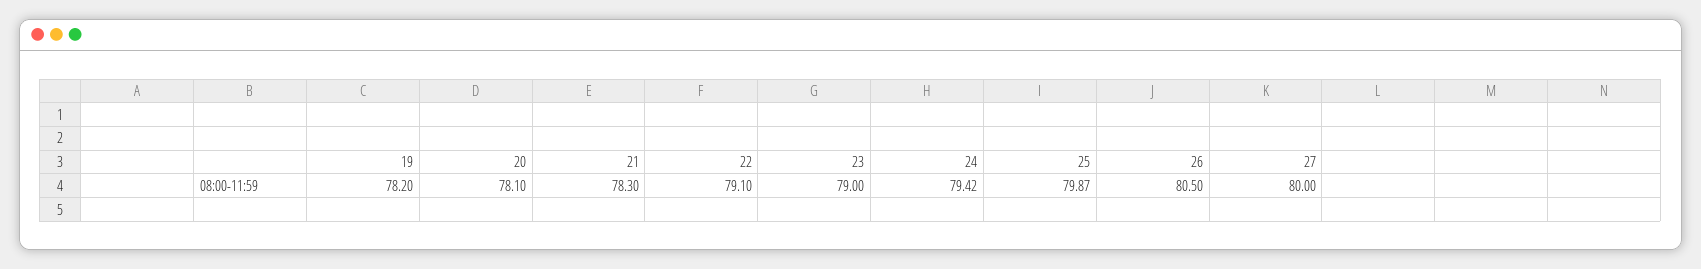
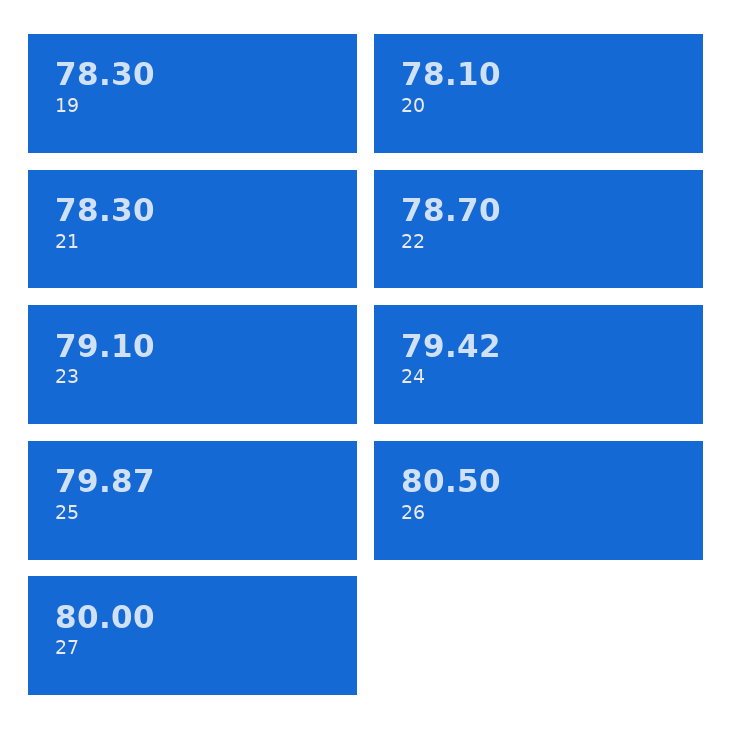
19: 78.2 -> 78.3
22: 79.1 -> 78.7
23: 79 -> 79.1

